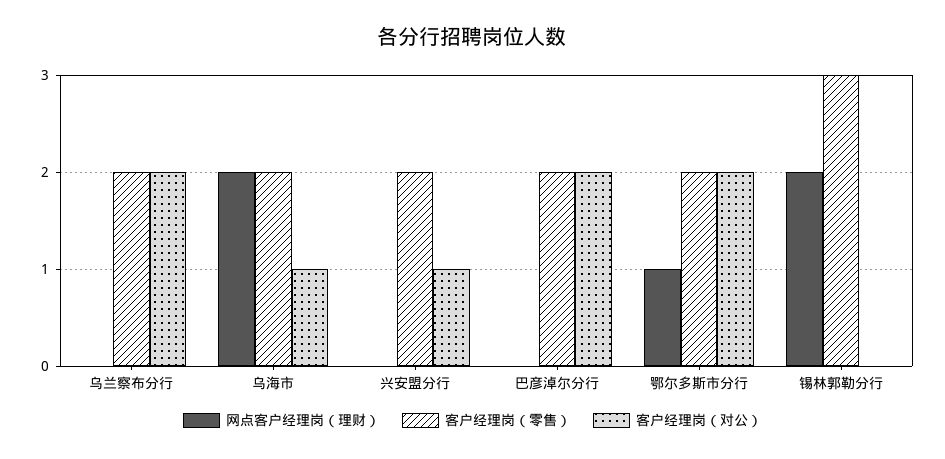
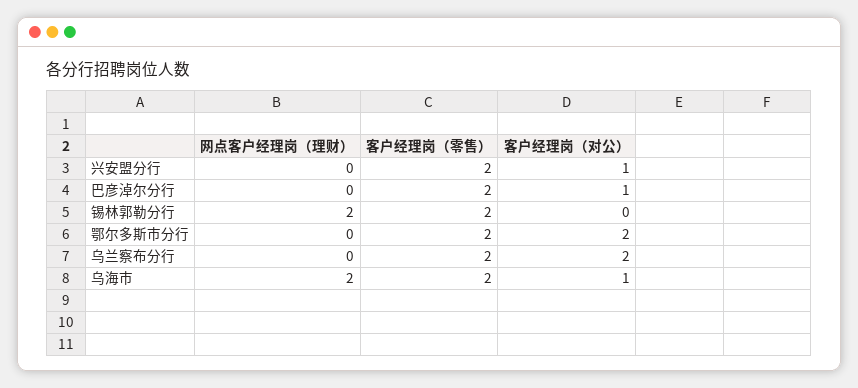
客户经理岗（对公）, 巴彦淖尔分行: 2 -> 1
网点客户经理岗（理财）, 鄂尔多斯市分行: 1 -> 0
客户经理岗（零售）, 锡林郭勒分行: 3 -> 2

